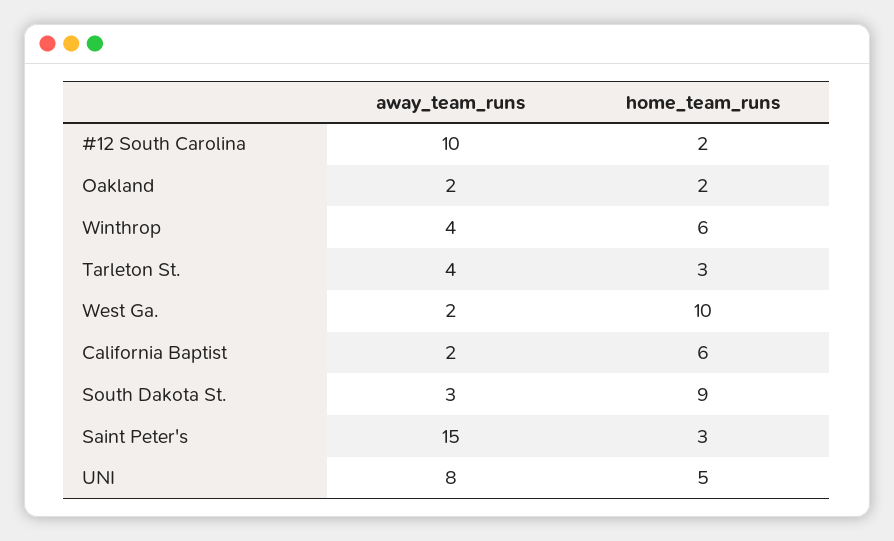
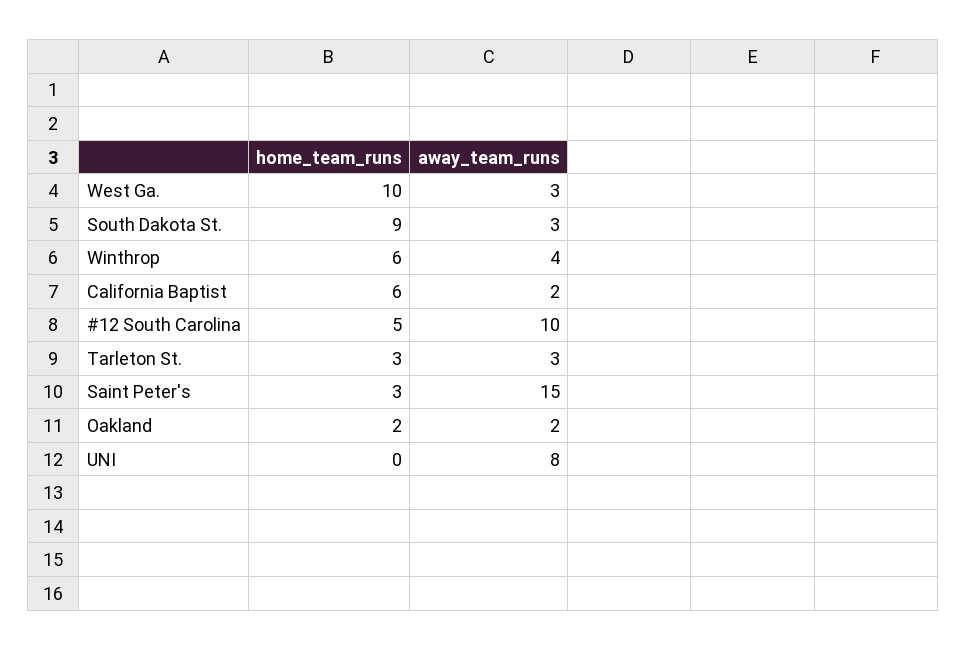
home_team_runs, #12 South Carolina: 2 -> 5
away_team_runs, Tarleton St.: 4 -> 3
away_team_runs, West Ga.: 2 -> 3
home_team_runs, UNI: 5 -> 0

